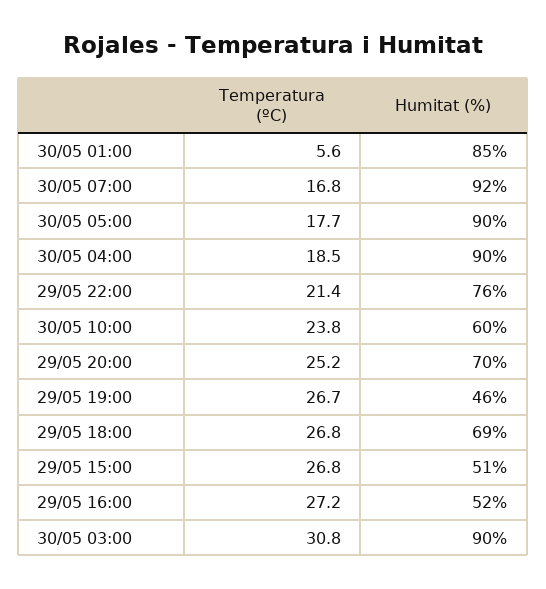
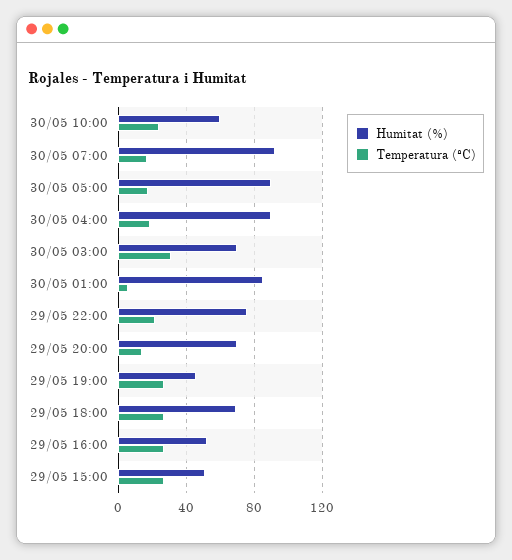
Temperatura (ºC), 29/05 20:00: 25.2 -> 15
Humitat (%), 30/05 03:00: 90 -> 70

